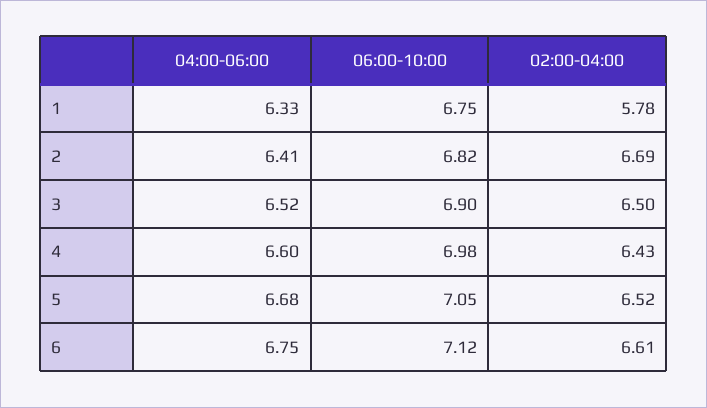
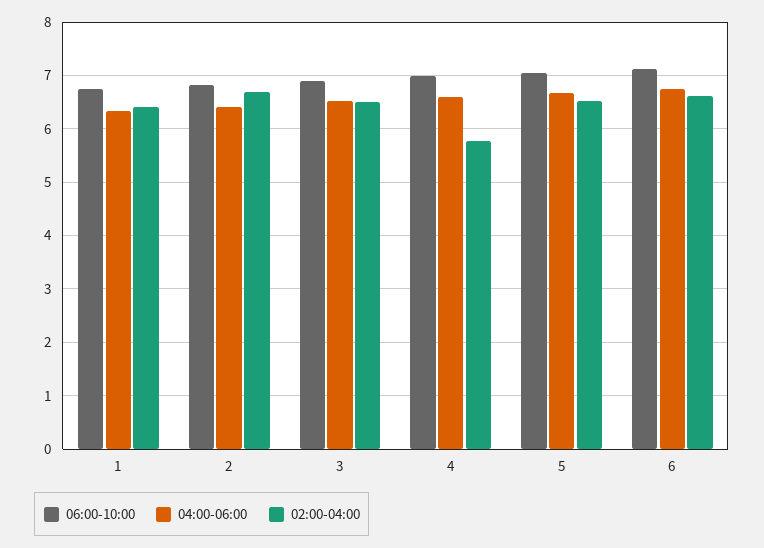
02:00-04:00, 1: 5.78 -> 6.4
02:00-04:00, 4: 6.43 -> 5.8

